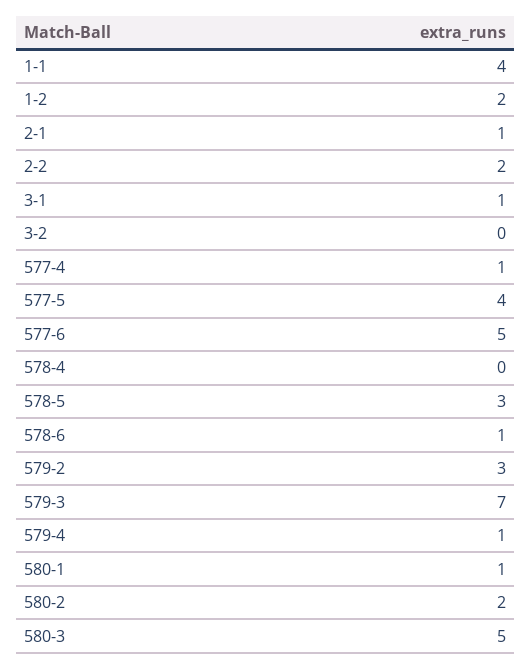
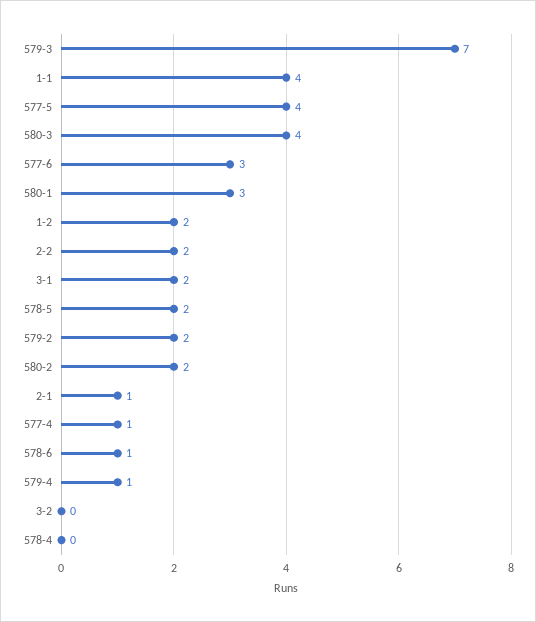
3-1: 1 -> 2
577-6: 5 -> 3
578-5: 3 -> 2
579-2: 3 -> 2
580-1: 1 -> 3
580-3: 5 -> 4

